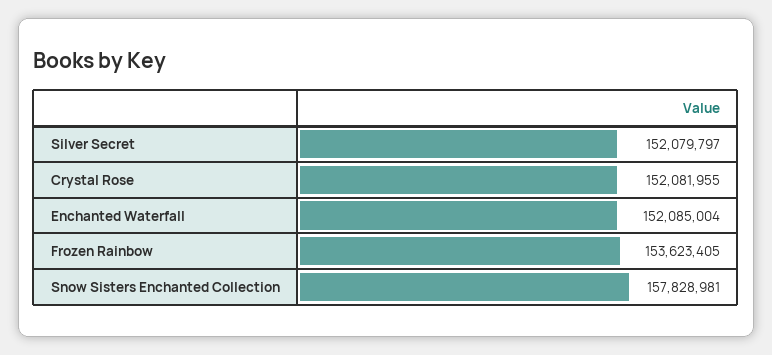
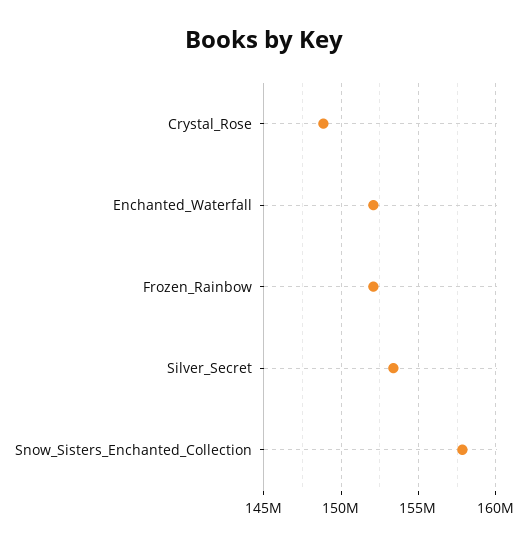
Silver Secret: 152079797 -> 153500000
Crystal Rose: 152081955 -> 149000000
Frozen Rainbow: 153623405 -> 152000000

